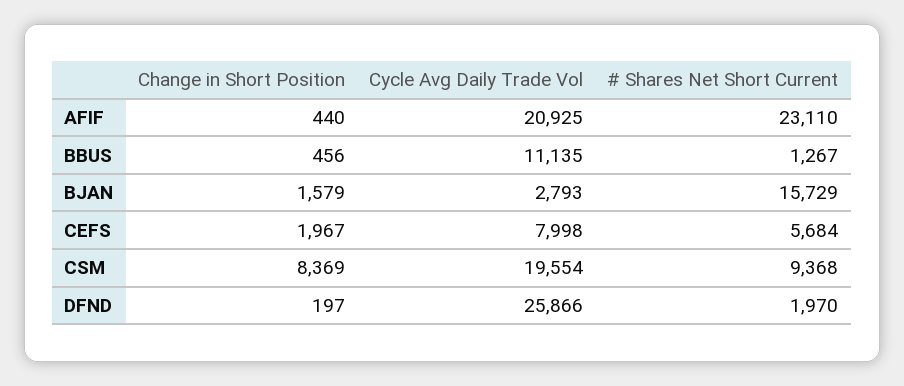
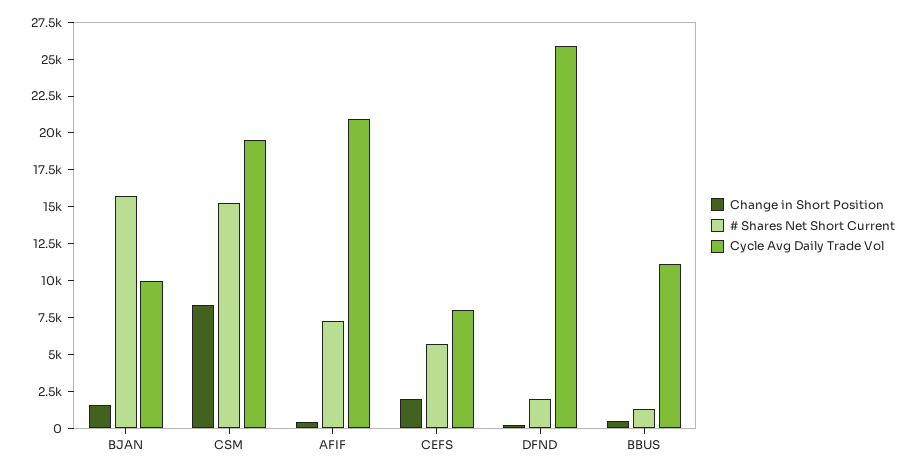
# Shares Net Short Current, AFIF: 23110 -> 7500
Cycle Avg Daily Trade Vol, BJAN: 2793 -> 10000
# Shares Net Short Current, CSM: 9368 -> 15000

